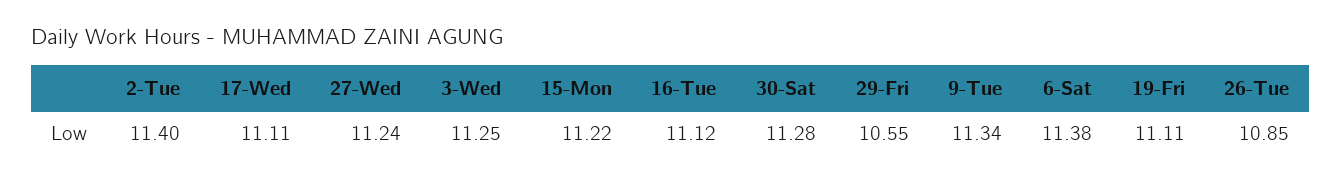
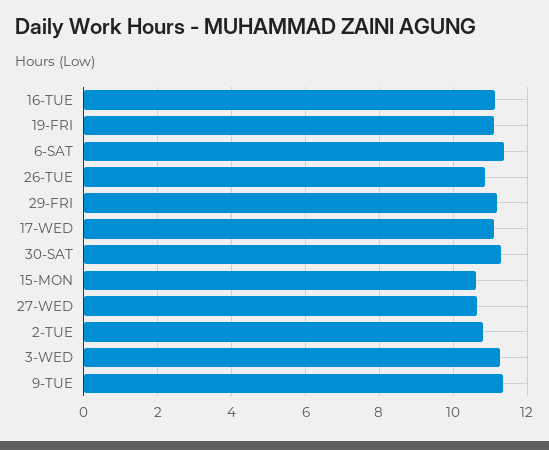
2-Tue: 11.4 -> 10.8
27-Wed: 11.24 -> 10.6
15-Mon: 11.22 -> 10.6
29-Fri: 10.55 -> 11.2

